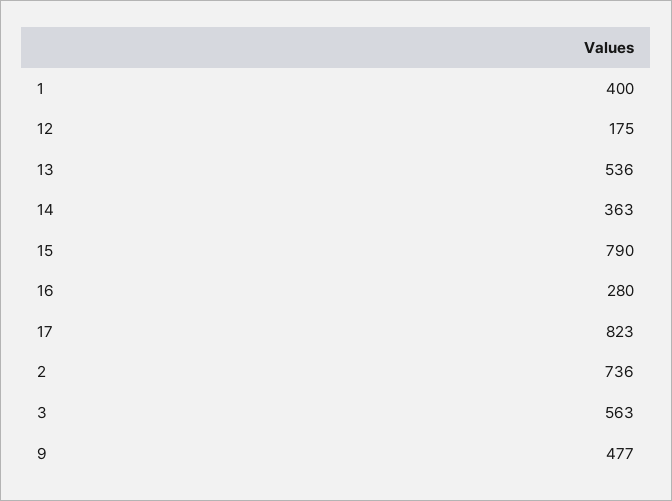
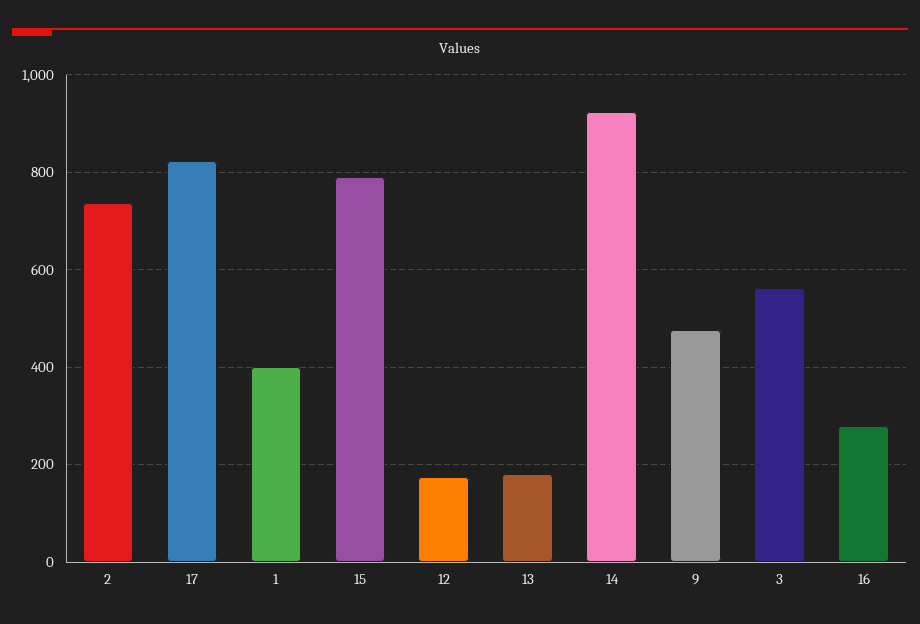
13: 536 -> 180
14: 363 -> 920

